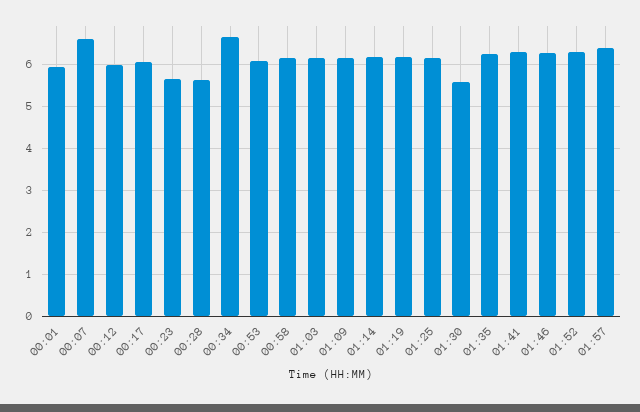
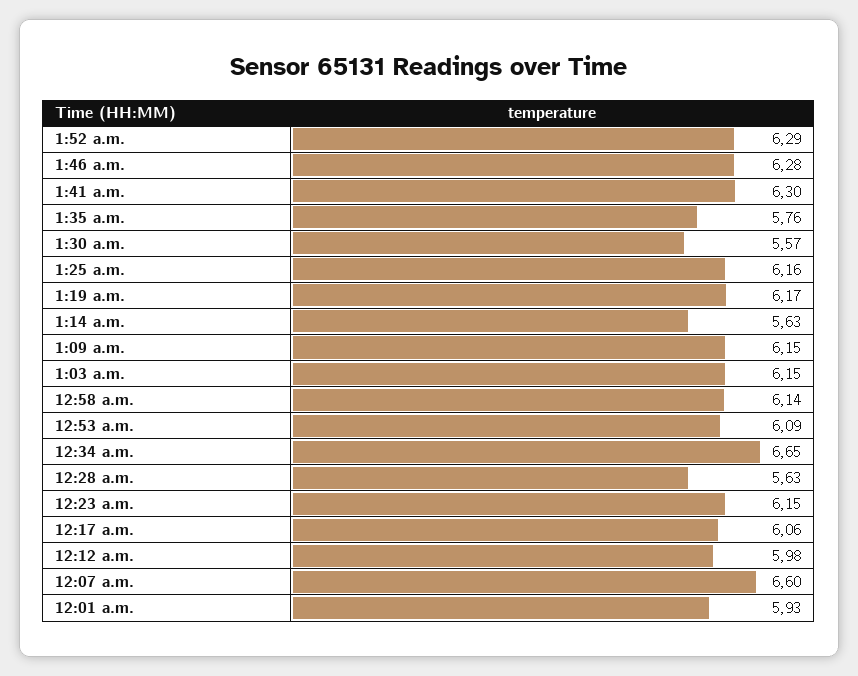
00:23: 5.6 -> 6.15
01:14: 6.2 -> 5.63
01:35: 6.2 -> 5.76
01:57: 6.4 -> none

